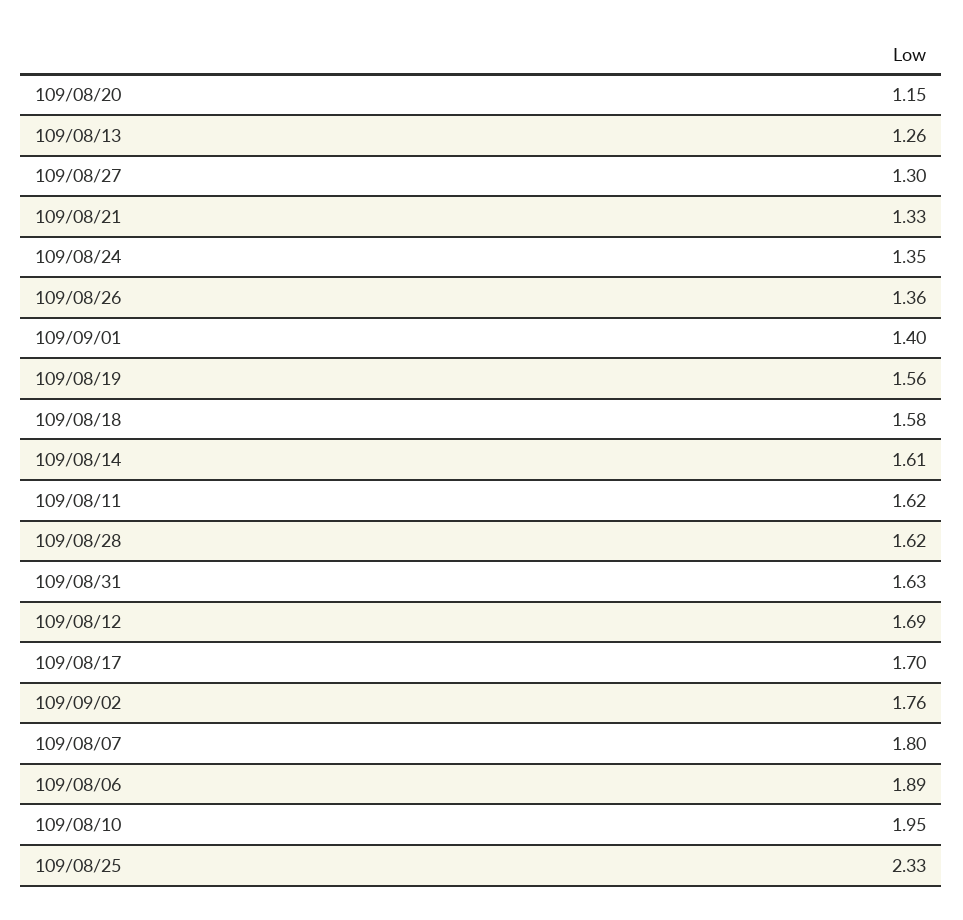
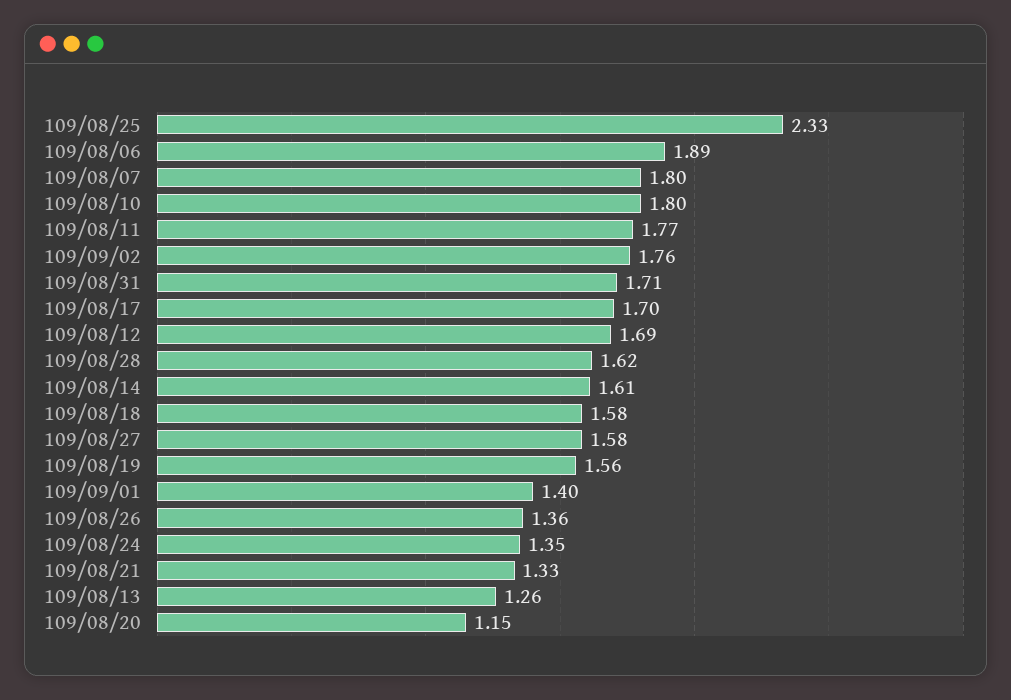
109/08/27: 1.3 -> 1.58
109/08/11: 1.62 -> 1.77
109/08/31: 1.63 -> 1.71
109/08/10: 1.95 -> 1.8

